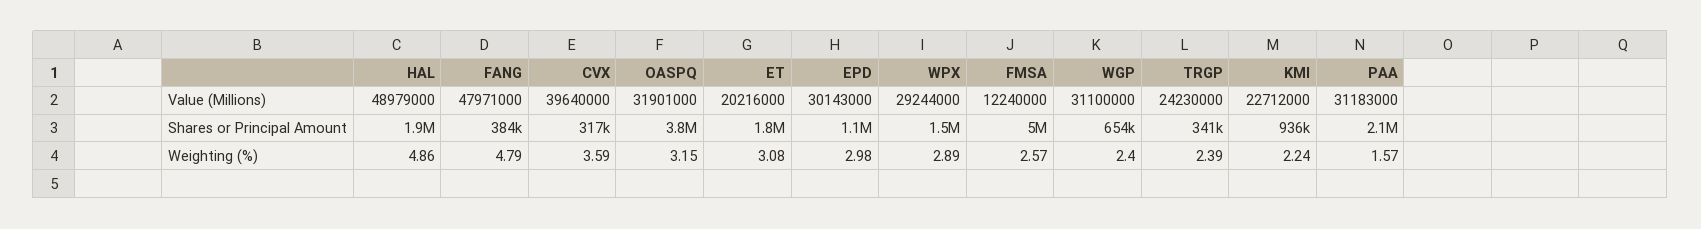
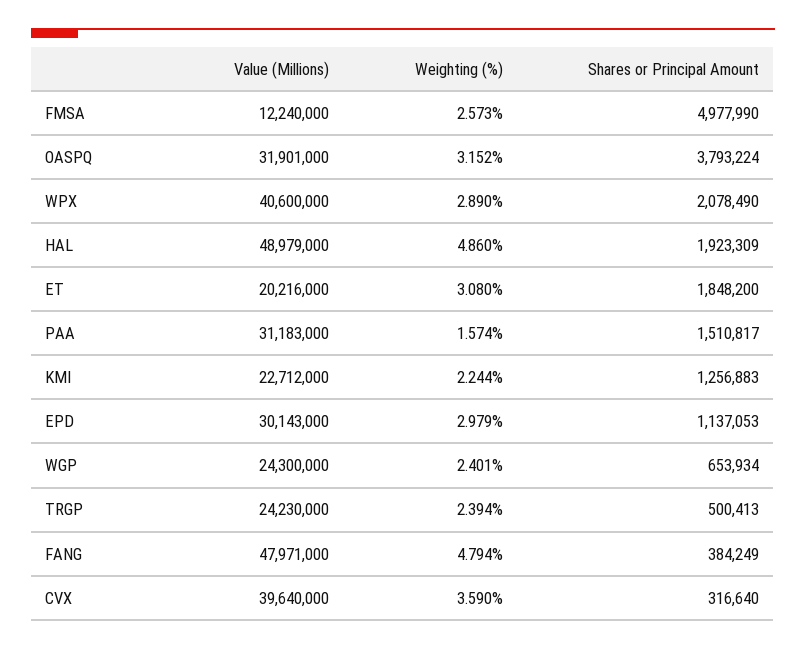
WPX, Value (Millions): 29244000 -> 40600000
WGP, Value (Millions): 31100000 -> 24300000
WPX, Shares or Principal Amount: 1500000 -> 2078490
TRGP, Shares or Principal Amount: 341000 -> 500413
KMI, Shares or Principal Amount: 936000 -> 1256883
PAA, Shares or Principal Amount: 2100000 -> 1510817

